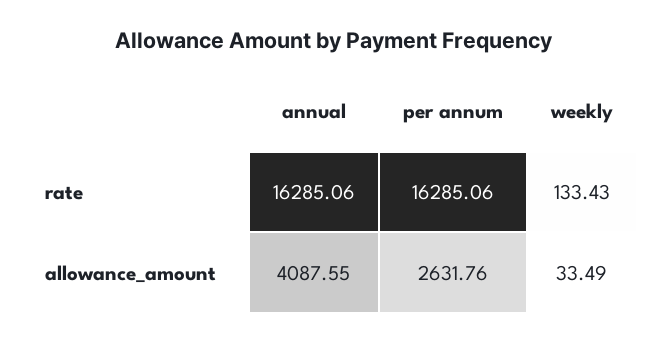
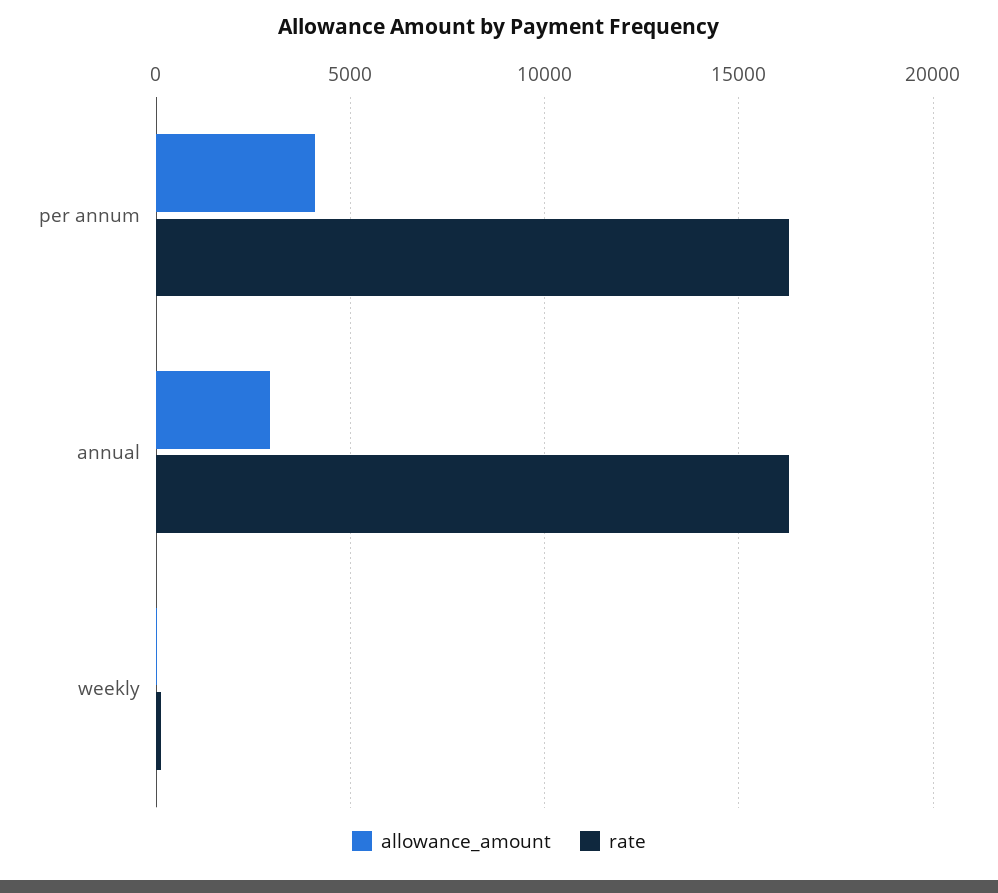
allowance_amount, annual: 4087.55 -> 3000
allowance_amount, per annum: 2631.76 -> 4000

